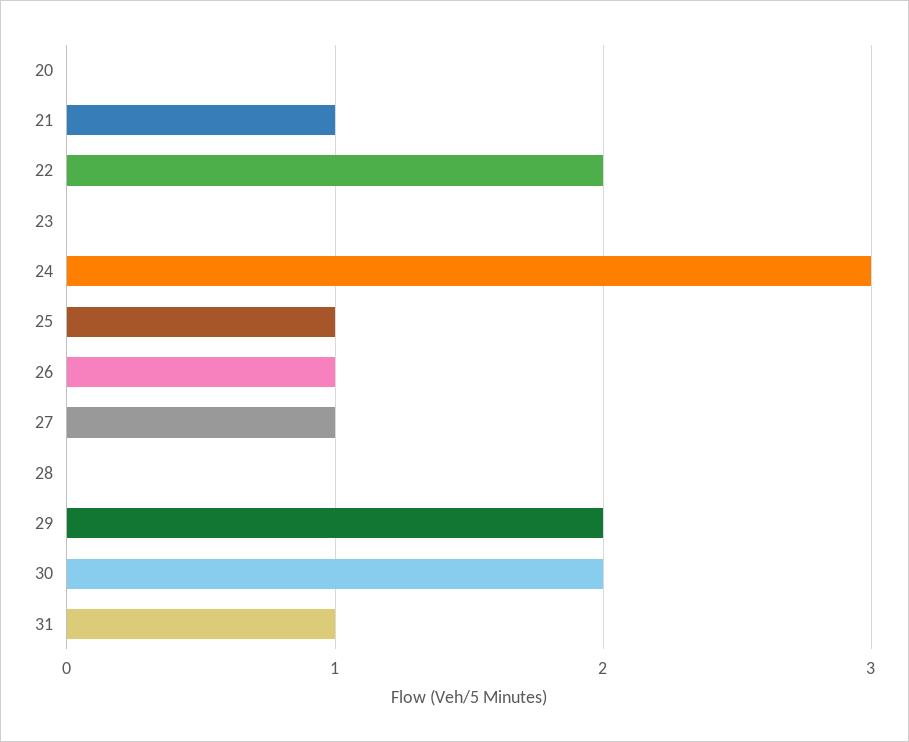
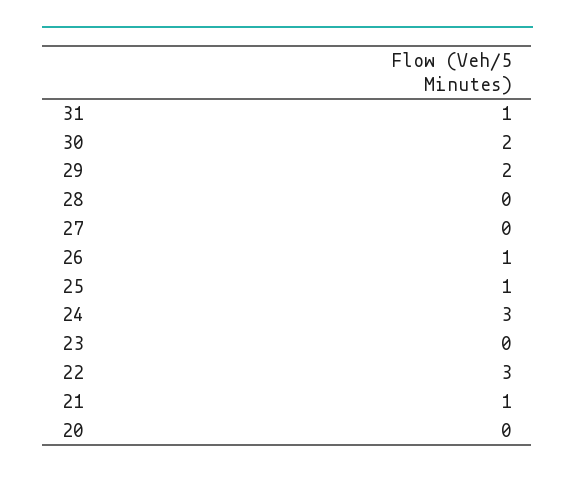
22: 2 -> 3
27: 1 -> 0

